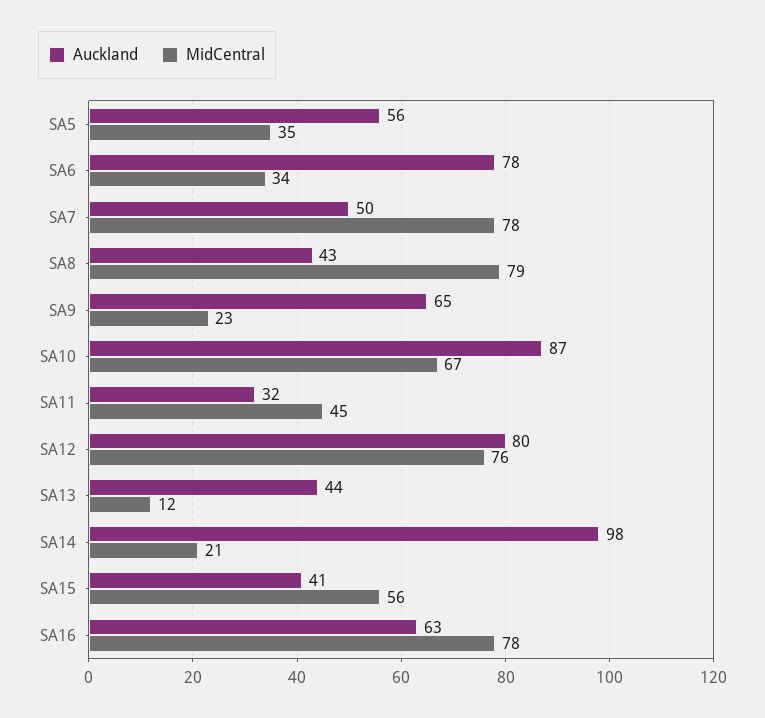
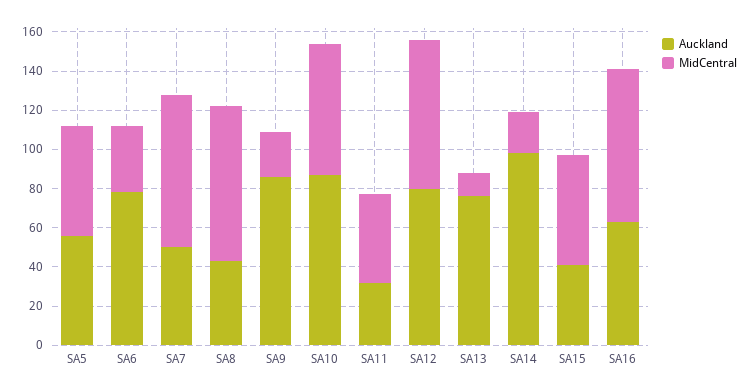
MidCentral, SA5: 35 -> 55
Auckland, SA9: 65 -> 85
Auckland, SA13: 44 -> 75

